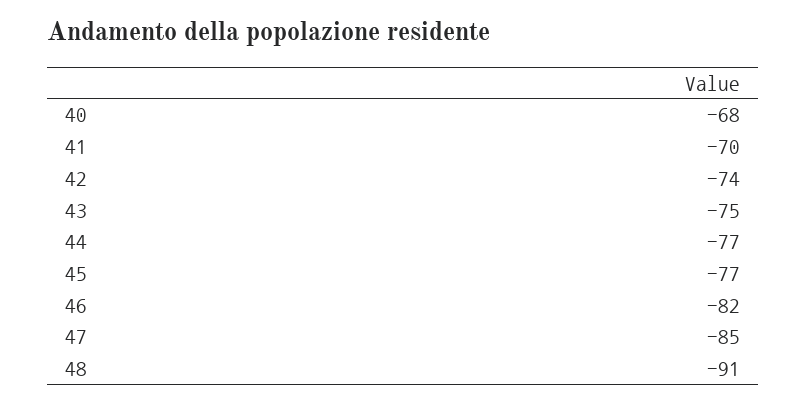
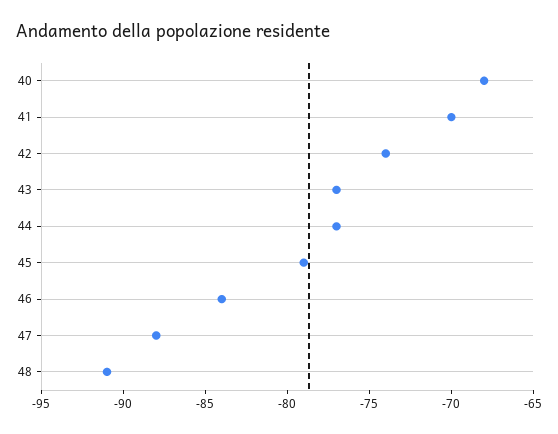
43: -75 -> -77
45: -77 -> -79
46: -82 -> -84
47: -85 -> -88

